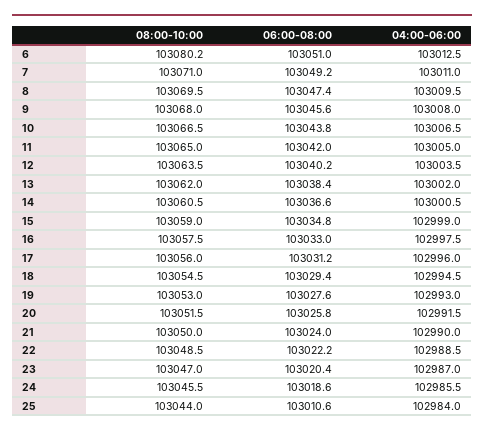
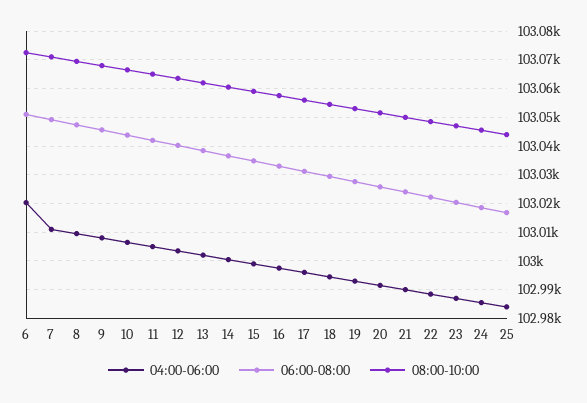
08:00-10:00, 6: 103080.2 -> 103072.5
04:00-06:00, 6: 103012.5 -> 103020
06:00-08:00, 25: 103010.6 -> 103017.5

